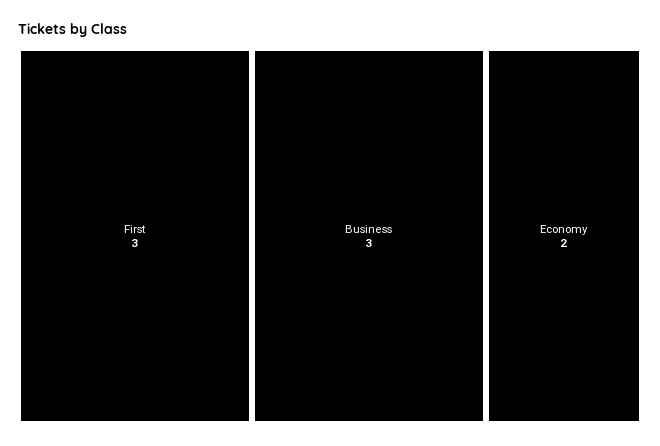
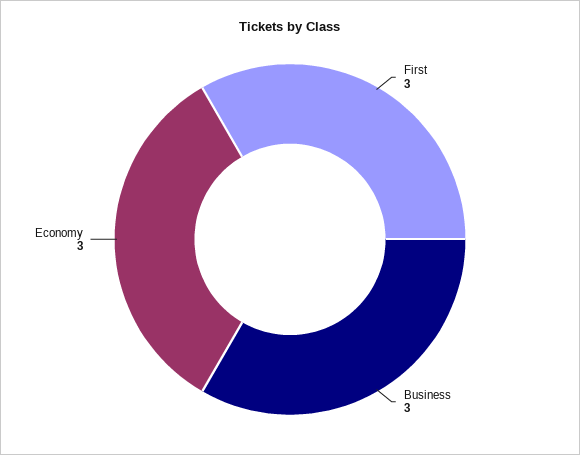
Economy: 2 -> 3

